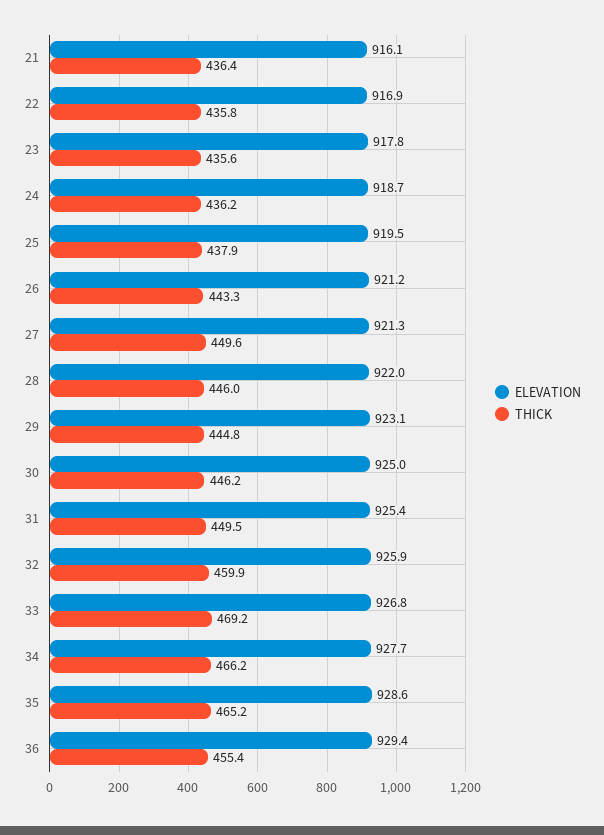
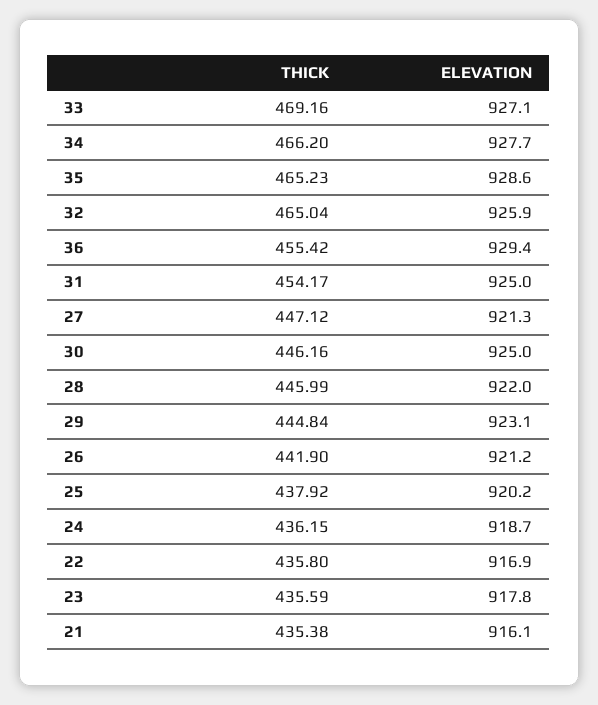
THICK, 21: 436.4 -> 435.38
ELEVATION, 25: 919.5 -> 920.2
THICK, 26: 443.3 -> 441.9
THICK, 27: 449.6 -> 447.12
ELEVATION, 31: 925.4 -> 925
THICK, 31: 449.5 -> 454.17
THICK, 32: 459.9 -> 465.04
ELEVATION, 33: 926.8 -> 927.1

